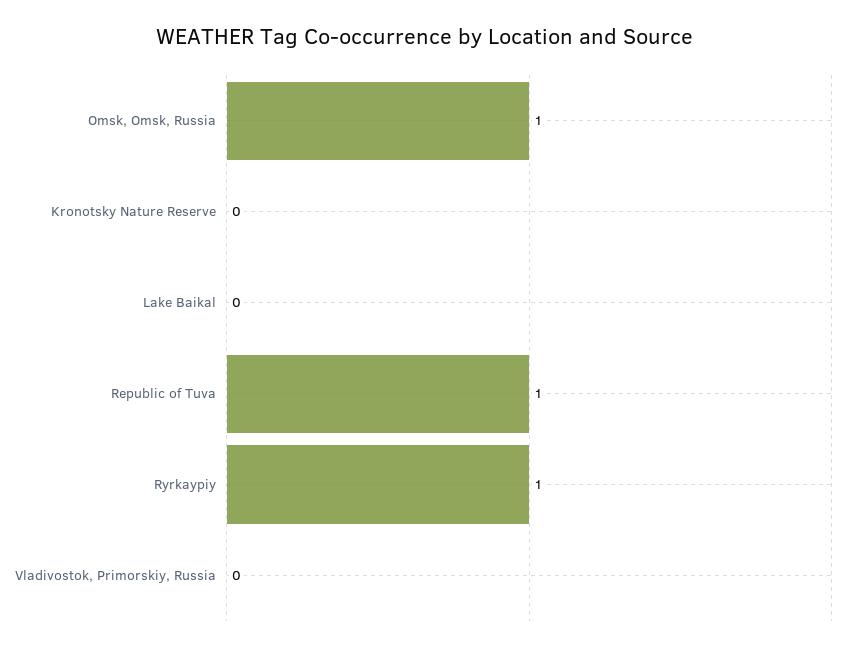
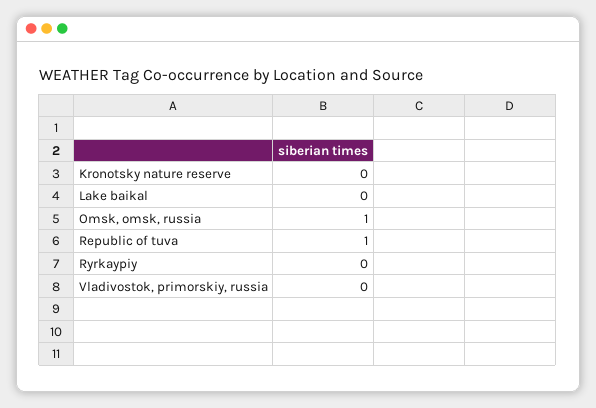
Ryrkaypiy: 1 -> 0

